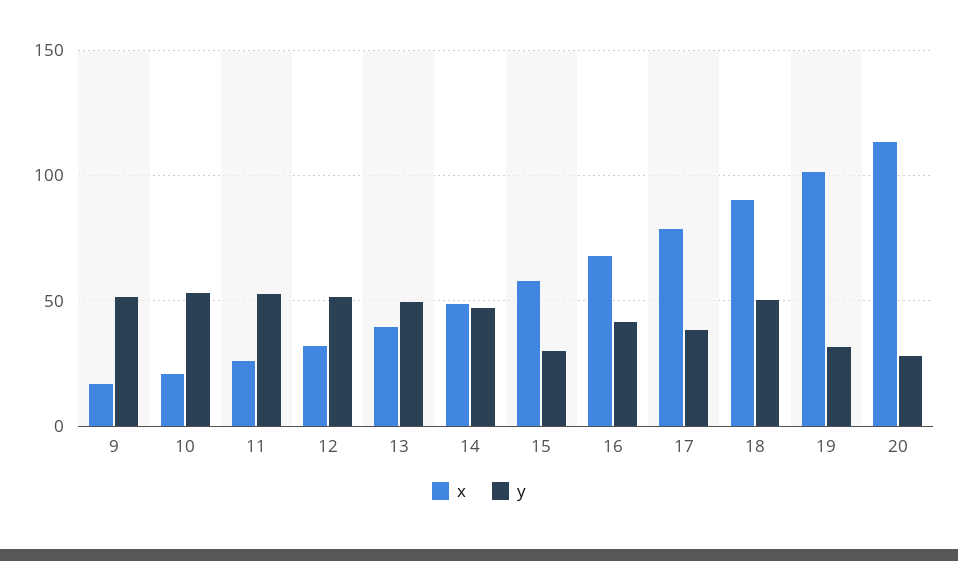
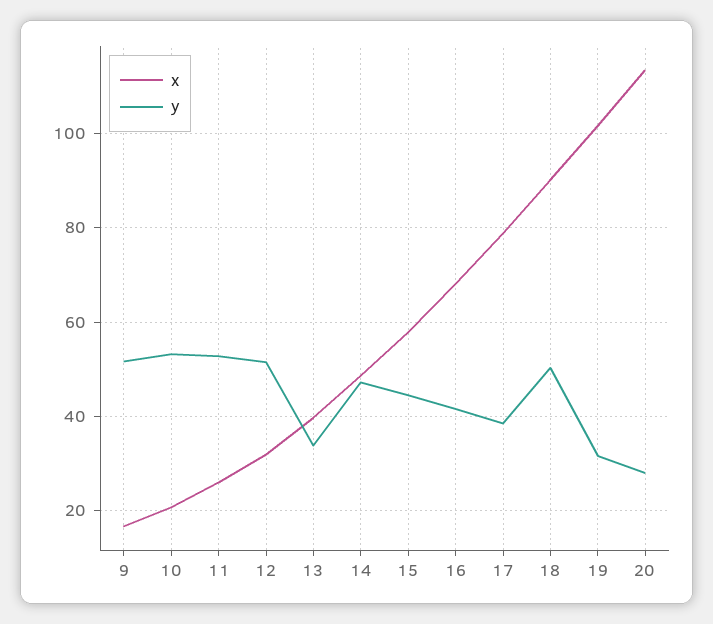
y, 13: 50 -> 34
y, 15: 30 -> 44

